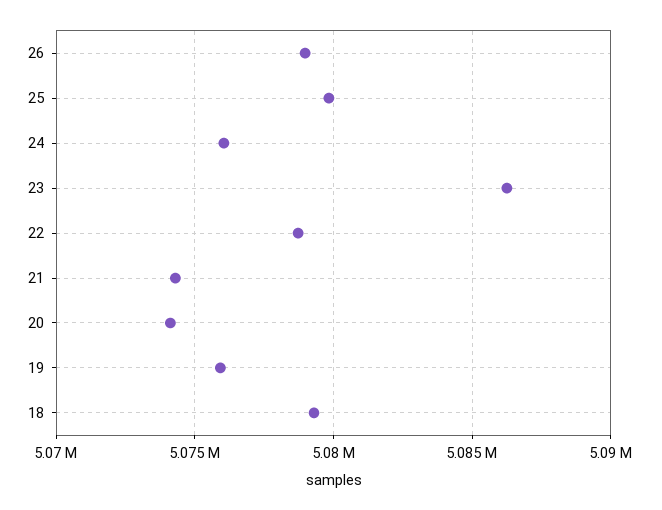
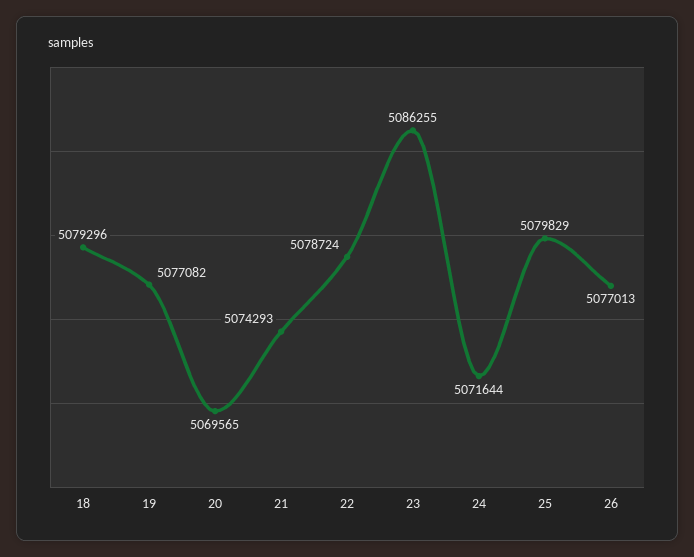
26: 5079000 -> 5077013
24: 5076000 -> 5071644
20: 5074000 -> 5069565
19: 5076000 -> 5077082

